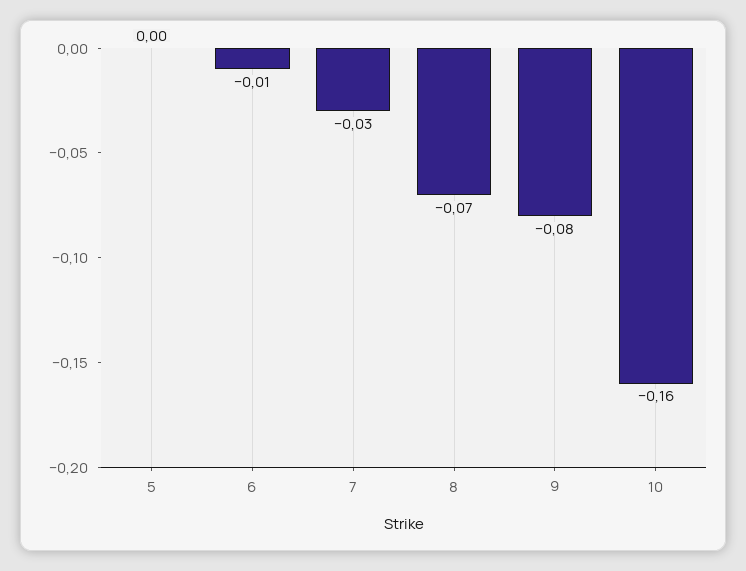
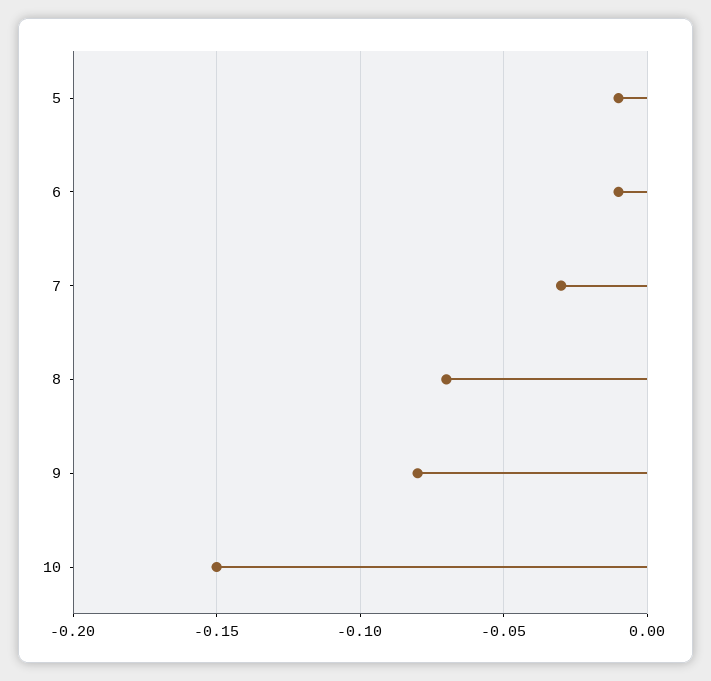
5: 0 -> -0.01
10: -0.16 -> -0.15

